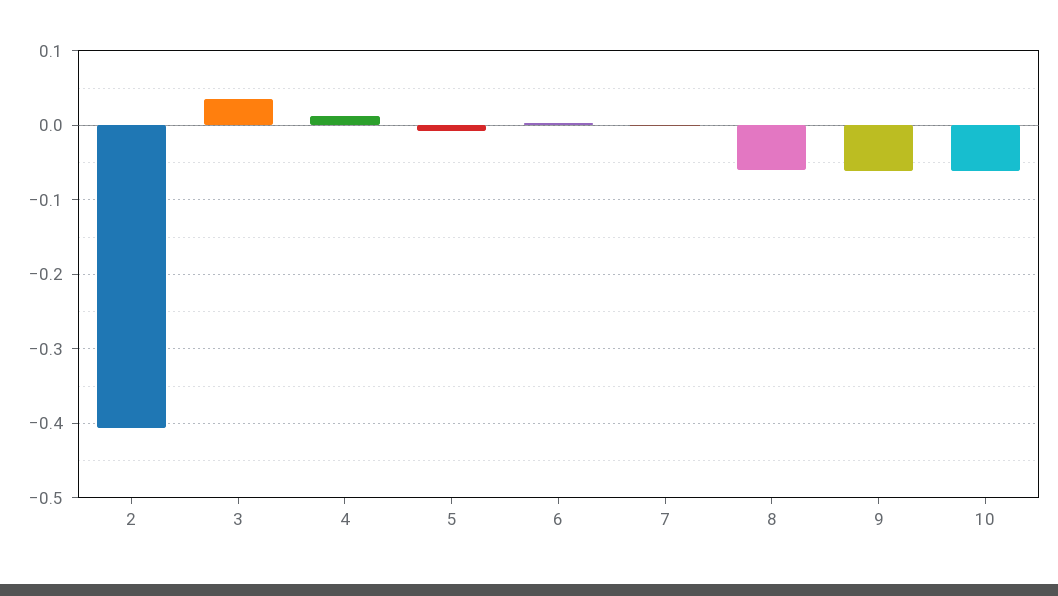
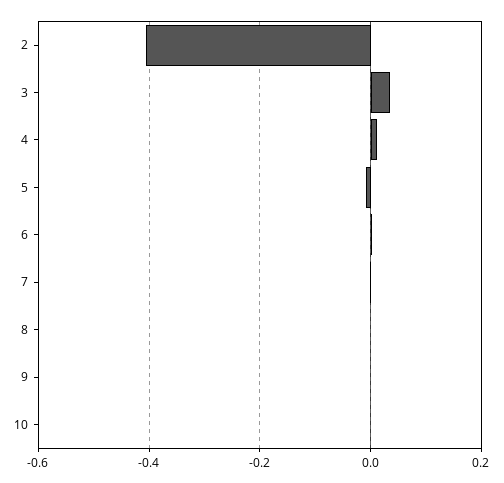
8: -0.06 -> 0
9: -0.06 -> 0
10: -0.06 -> 0

